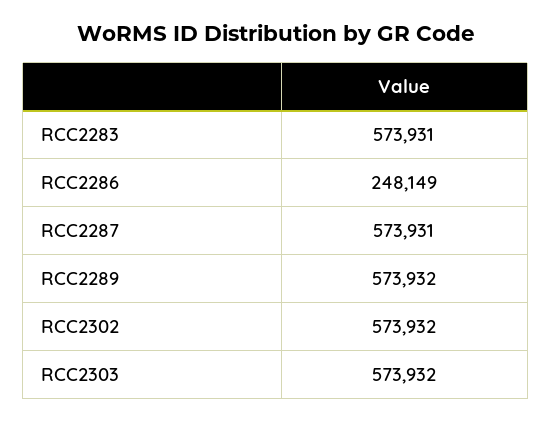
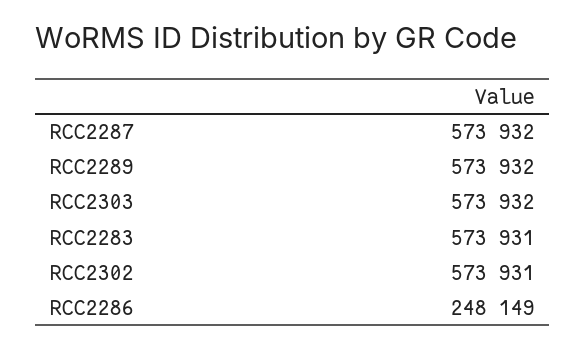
RCC2287: 573931 -> 573932
RCC2302: 573932 -> 573931

